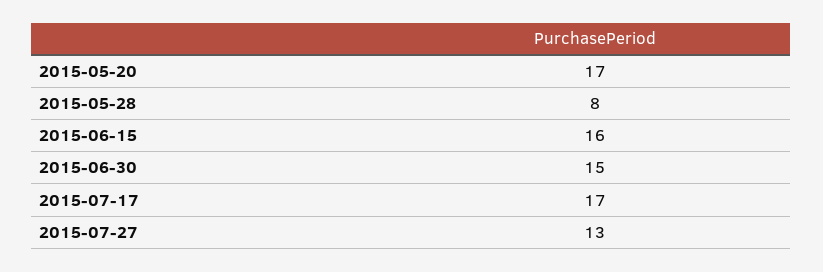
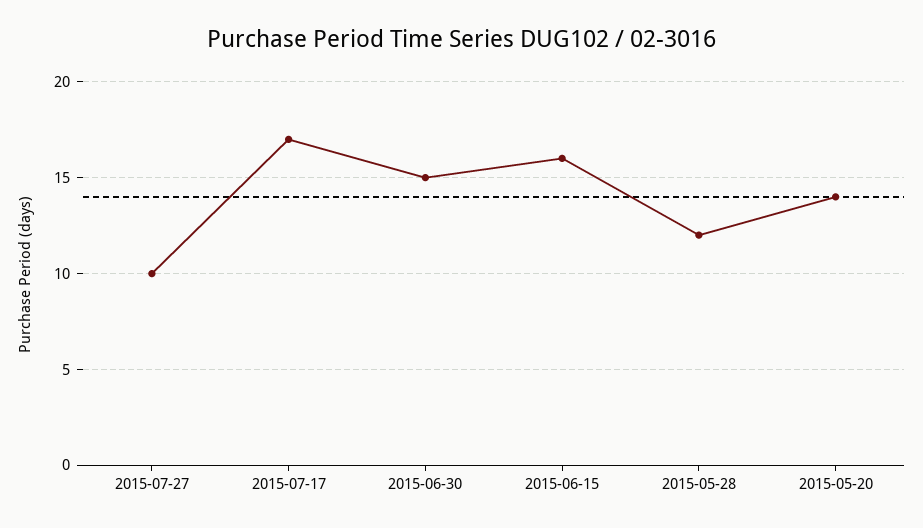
2015-05-20: 17 -> 14
2015-05-28: 8 -> 12
2015-07-27: 13 -> 10

